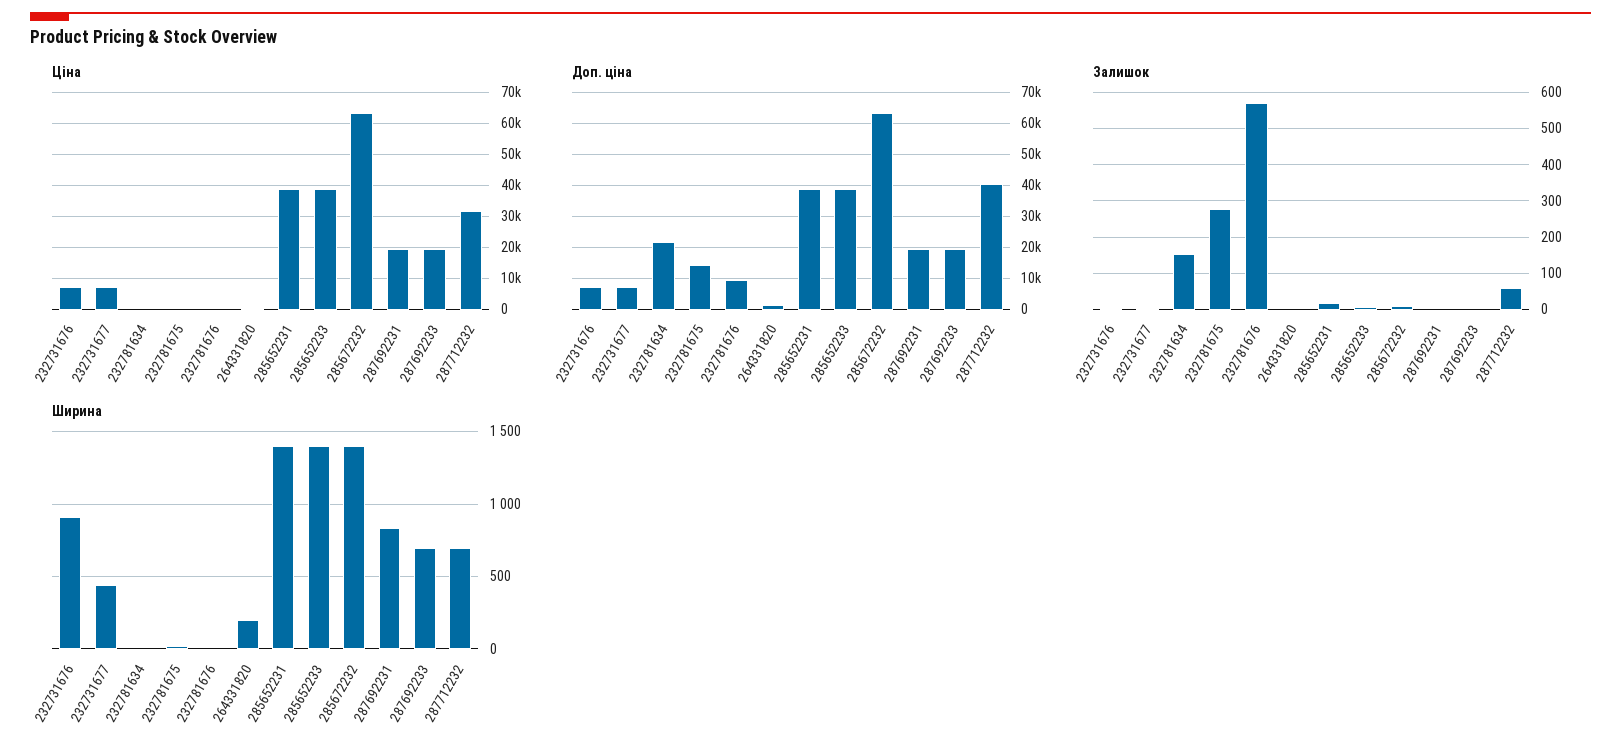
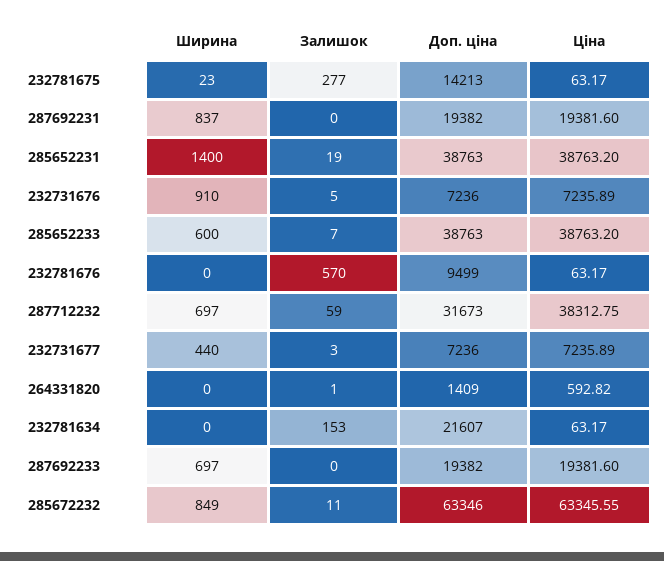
Ціна, 287712232: 32000 -> 38312.75
Доп. ціна, 287712232: 40000 -> 31673
Ширина, 264331820: 200 -> 0
Ширина, 285652233: 1400 -> 600
Ширина, 285672232: 1400 -> 849

